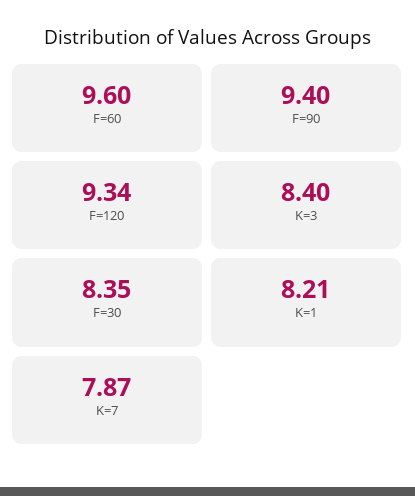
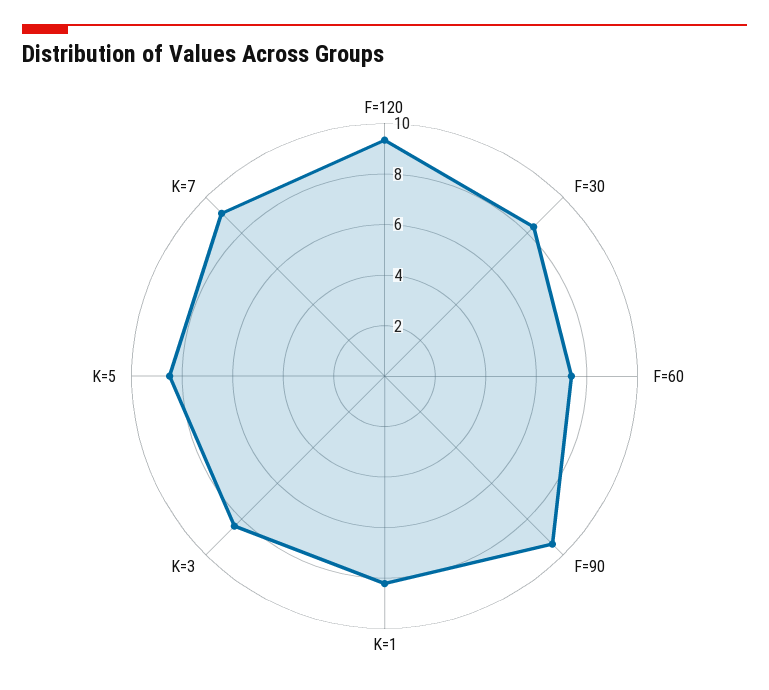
F=60: 9.6 -> 7.5
K=7: 7.87 -> 9
K=5: none -> 8.5

